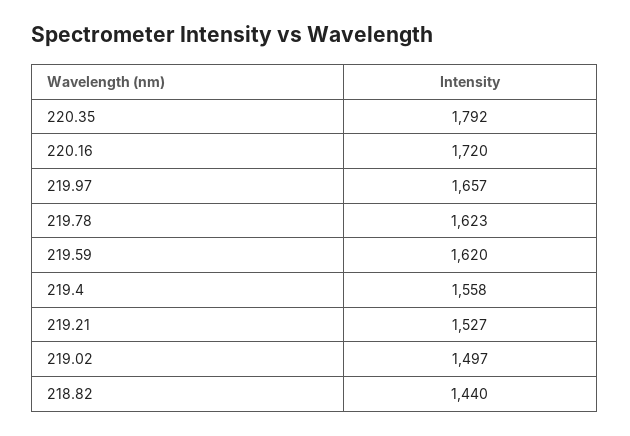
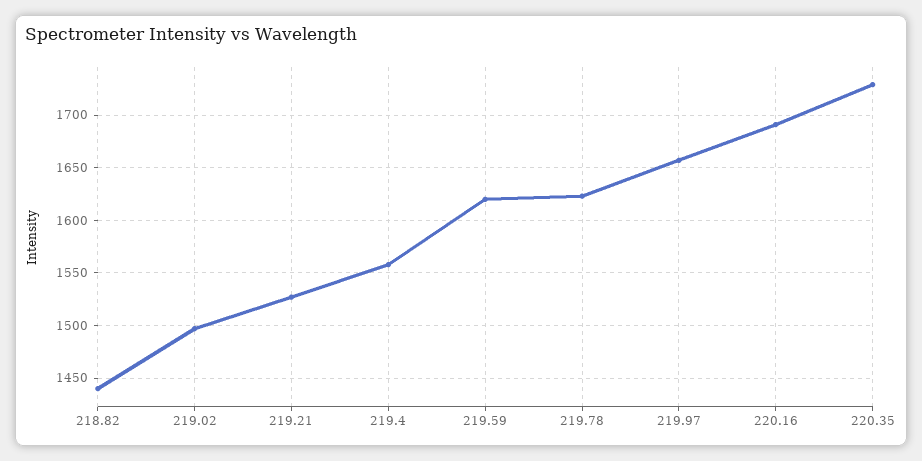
220.35: 1792 -> 1730
220.16: 1720 -> 1690

